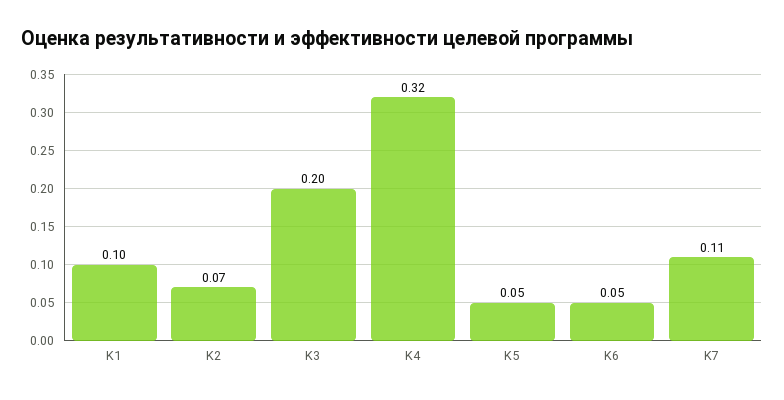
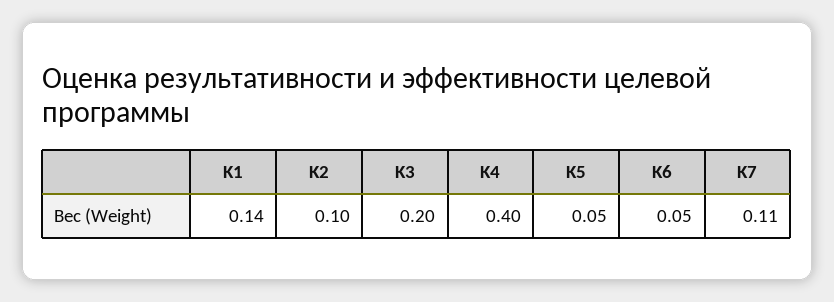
K1: 0.1 -> 0.14
K2: 0.07 -> 0.1
K4: 0.32 -> 0.4

